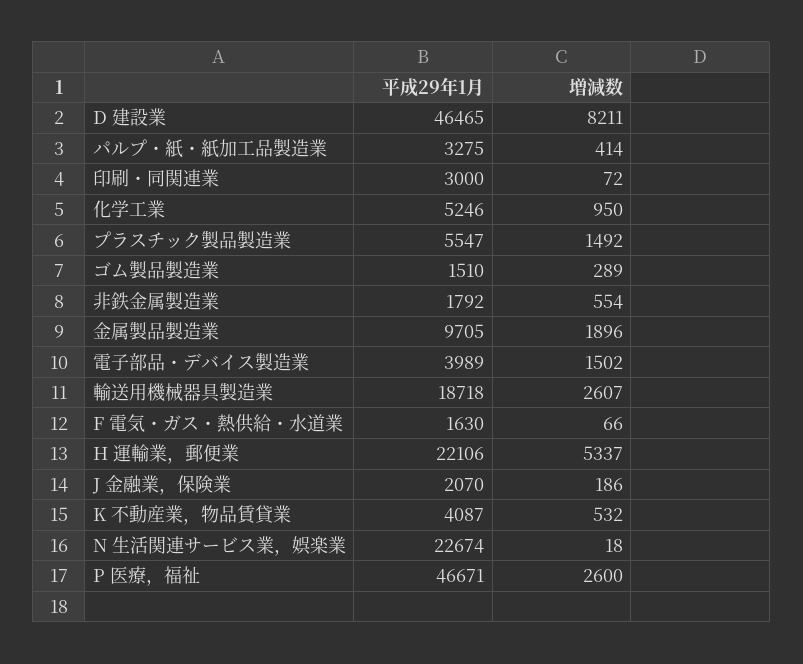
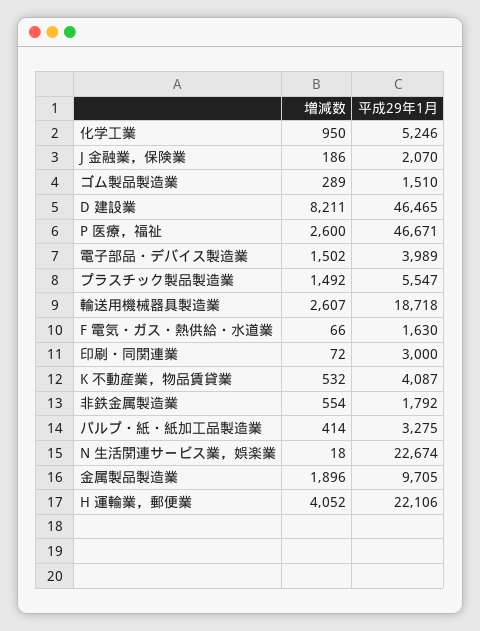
増減数, H 運輸業，郵便業: 5337 -> 4052

